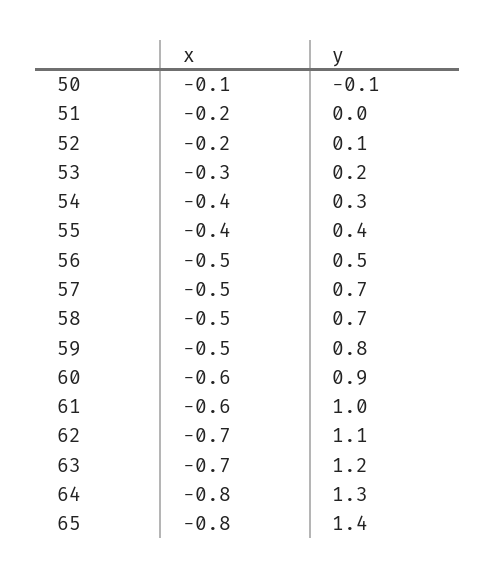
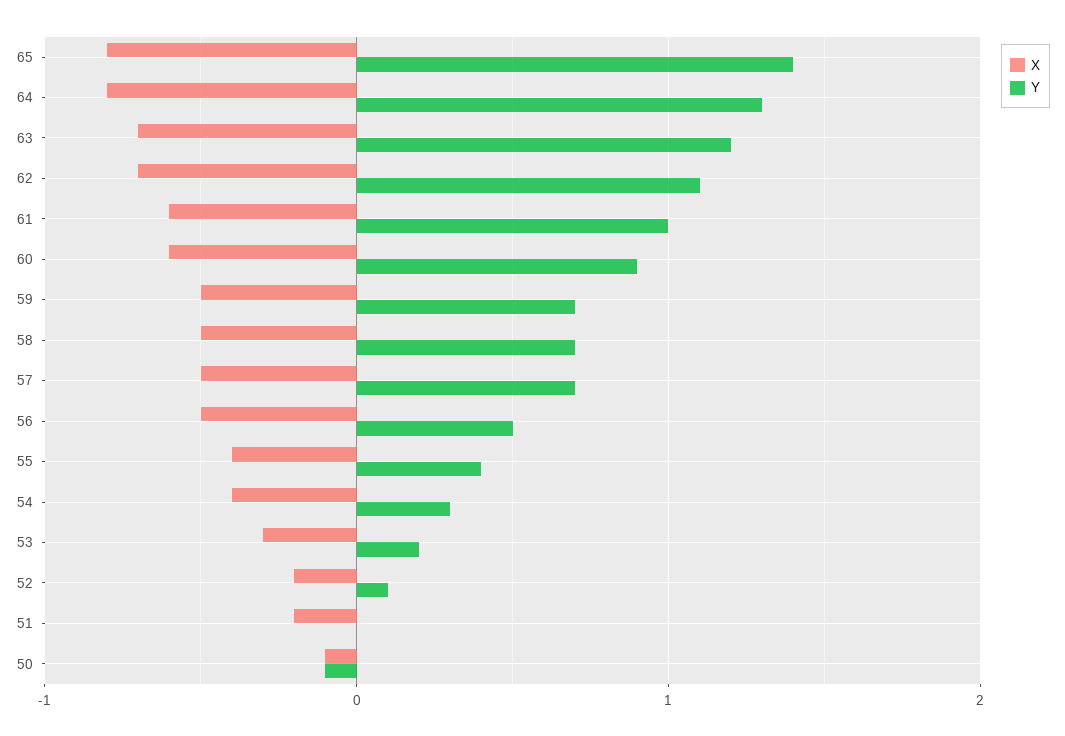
y, 59: 0.8 -> 0.7

